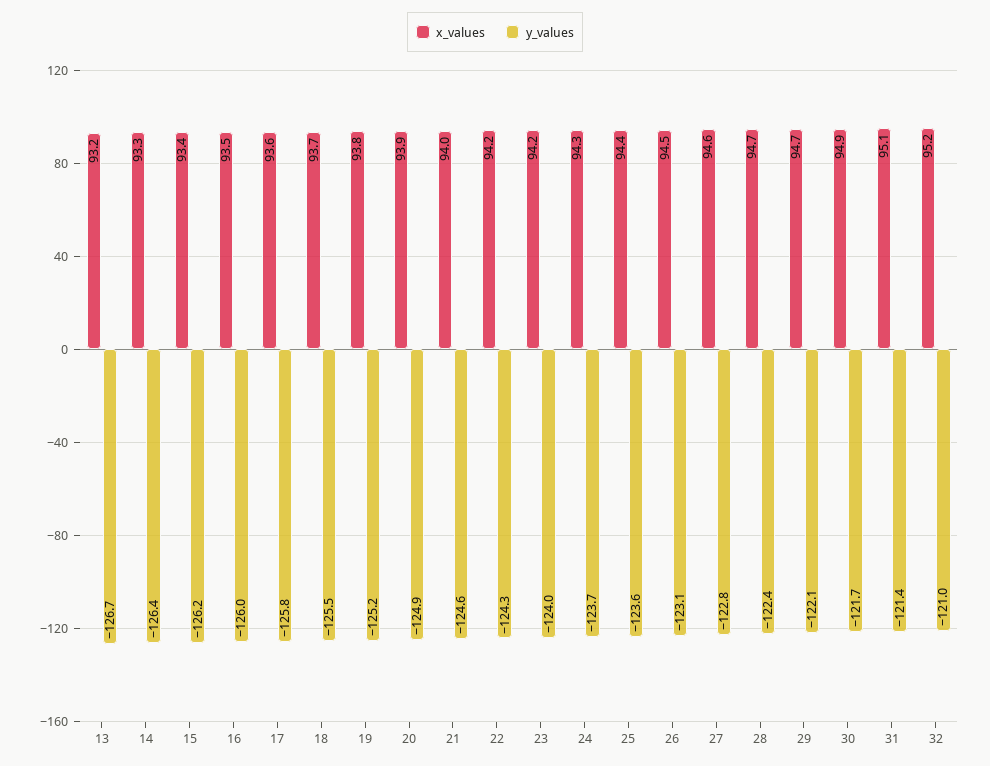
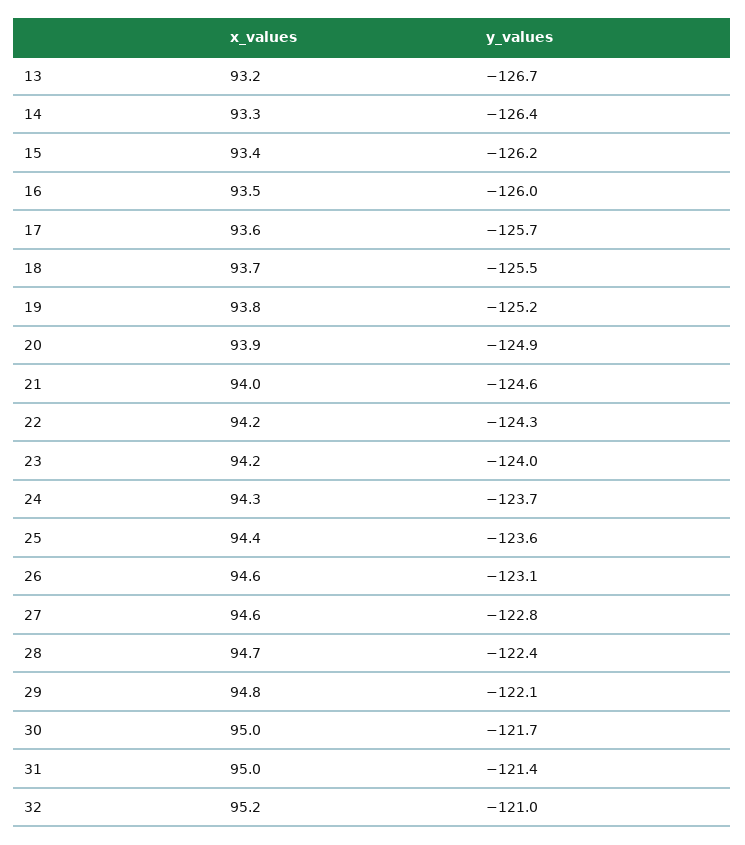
y_values, 17: -125.8 -> -125.7
x_values, 26: 94.5 -> 94.6
x_values, 29: 94.7 -> 94.8
x_values, 30: 94.9 -> 95
x_values, 31: 95.1 -> 95

